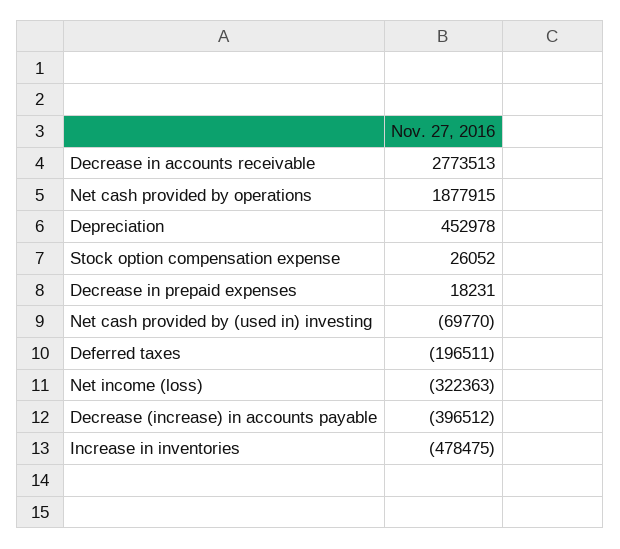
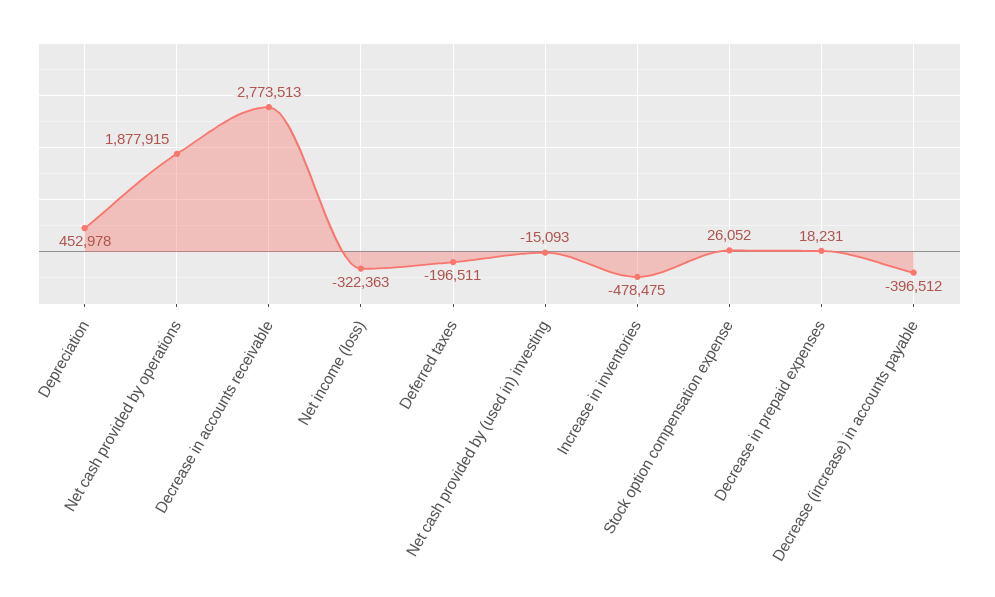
Net cash provided by (used in) investing: -69770 -> -15093

